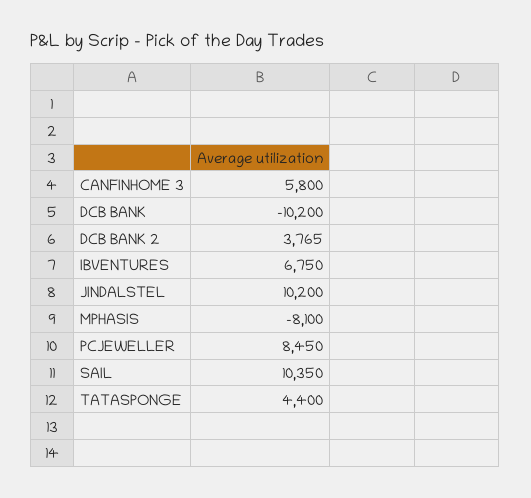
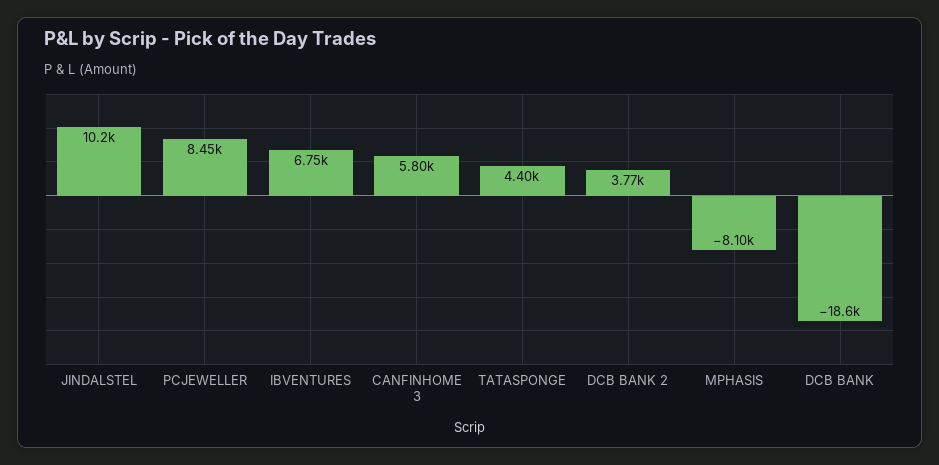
DCB BANK: -10200 -> -18600
SAIL: 10350 -> none

